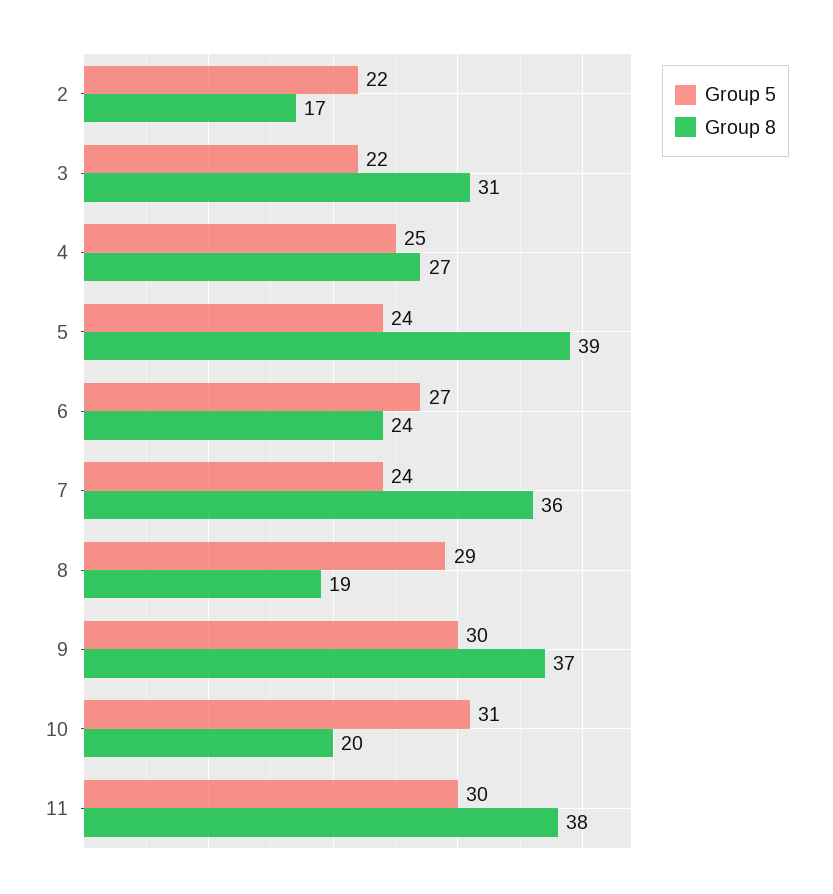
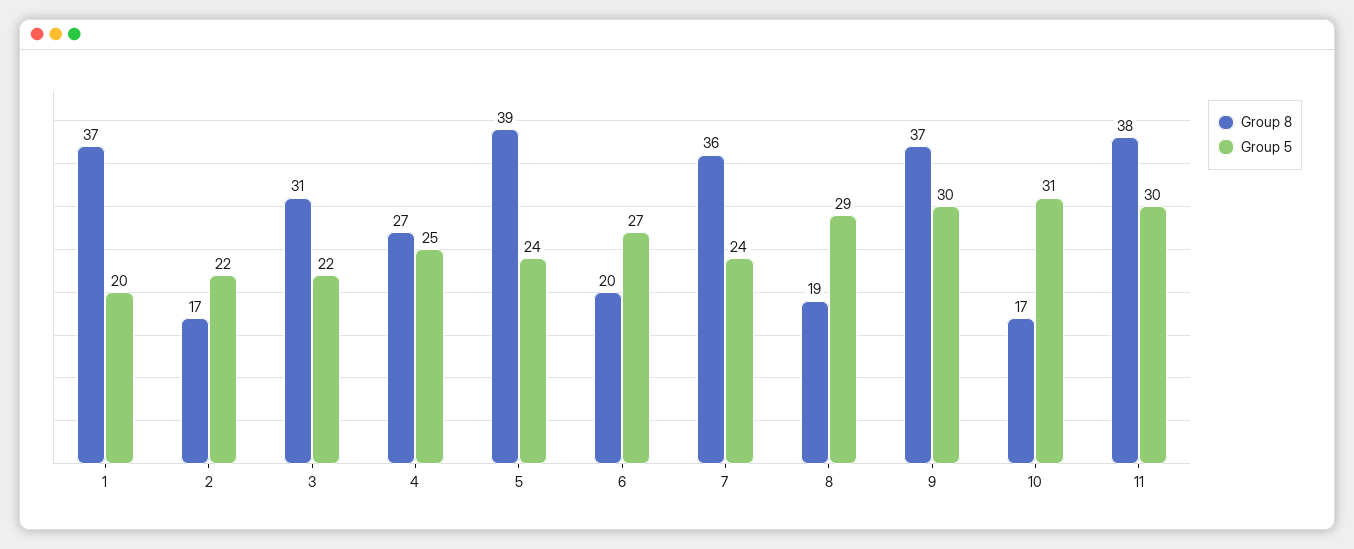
Group 8, 6: 24 -> 20
Group 8, 10: 20 -> 17
Group 8, 1: none -> 37
Group 5, 1: none -> 20

